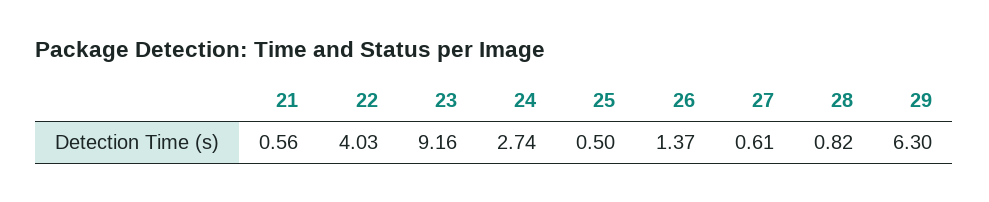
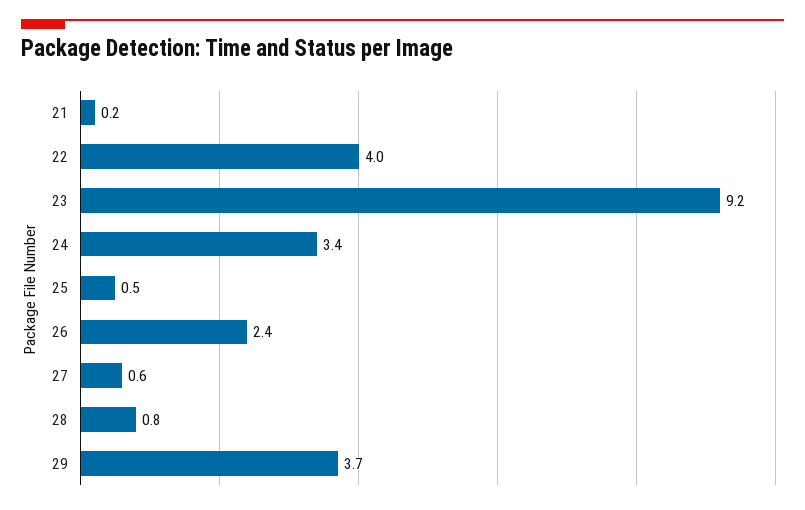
21: 0.56 -> 0.2
24: 2.74 -> 3.4
26: 1.37 -> 2.4
29: 6.3 -> 3.7

